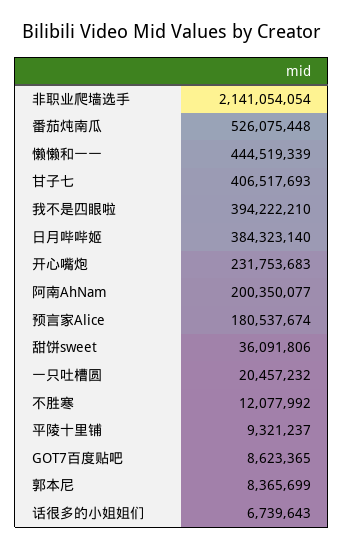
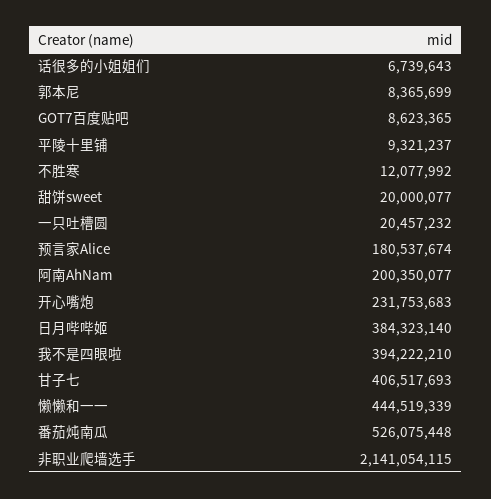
非职业爬墙选手: 2141054054 -> 2141054115
甜饼sweet: 36091806 -> 20000077

